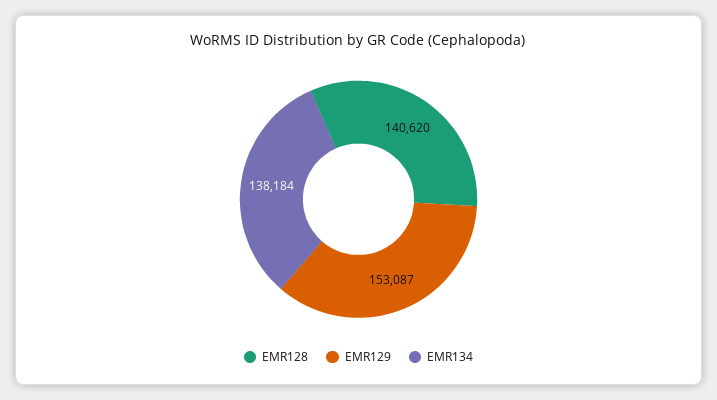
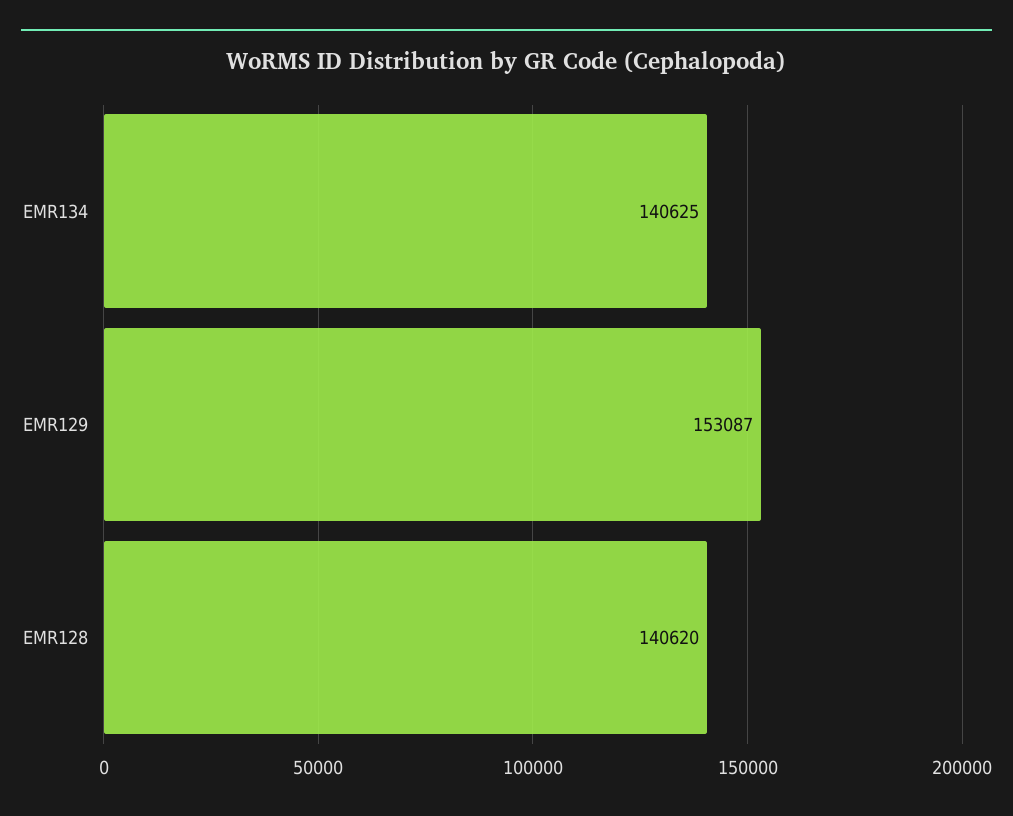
EMR134: 138184 -> 140625

